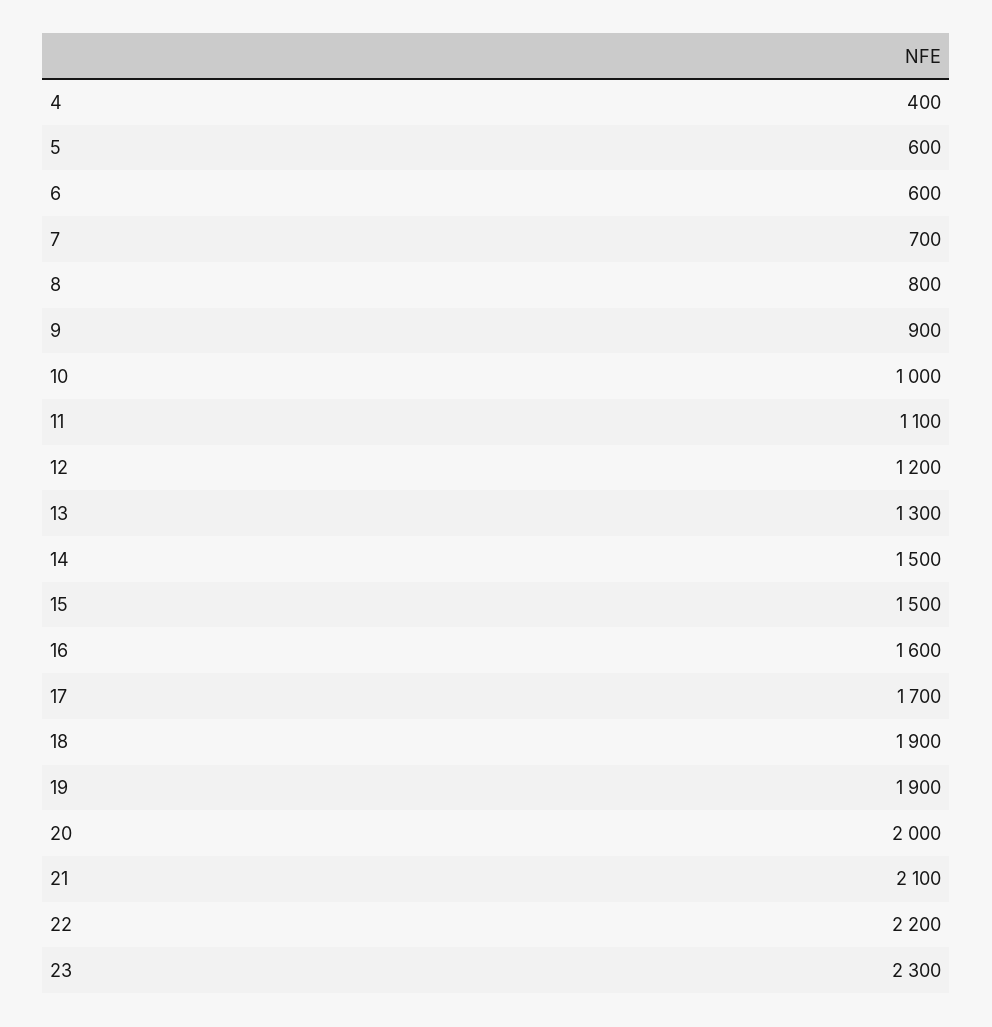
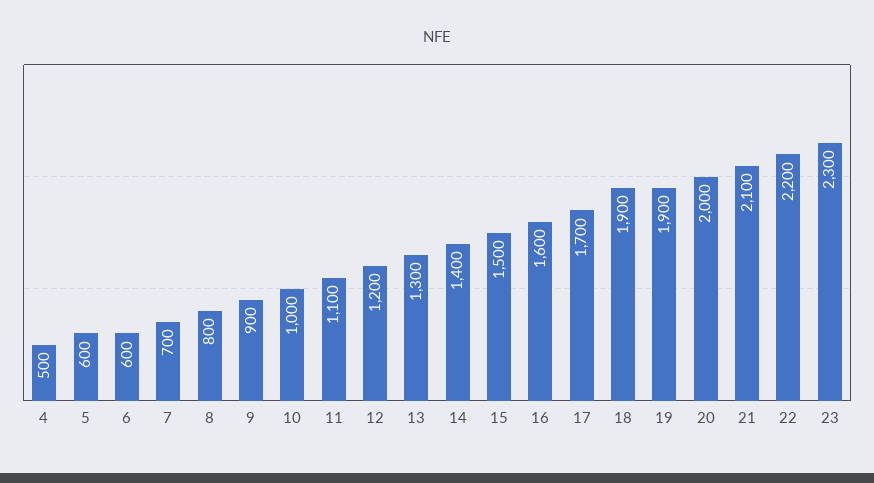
4: 400 -> 500
14: 1500 -> 1400

